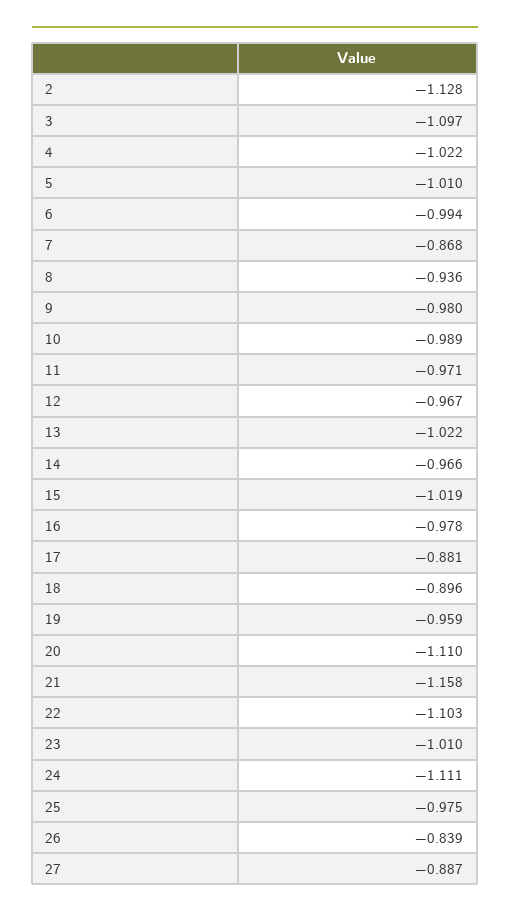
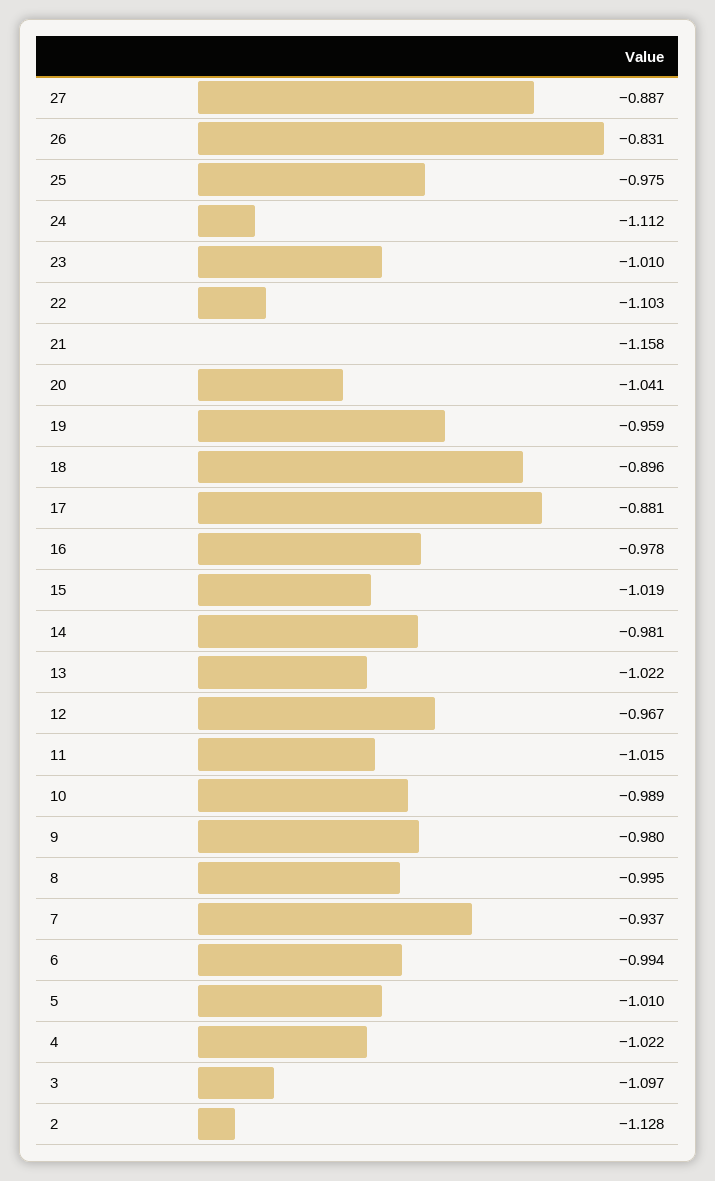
7: -0.868 -> -0.937
8: -0.936 -> -0.995
11: -0.971 -> -1.015
14: -0.966 -> -0.981
20: -1.11 -> -1.041
24: -1.111 -> -1.112
26: -0.839 -> -0.831

